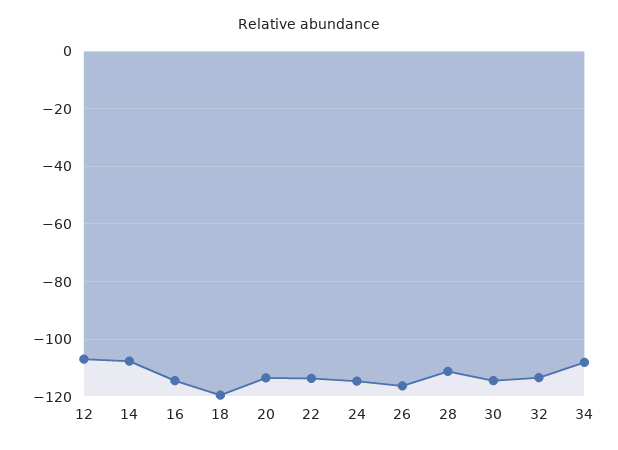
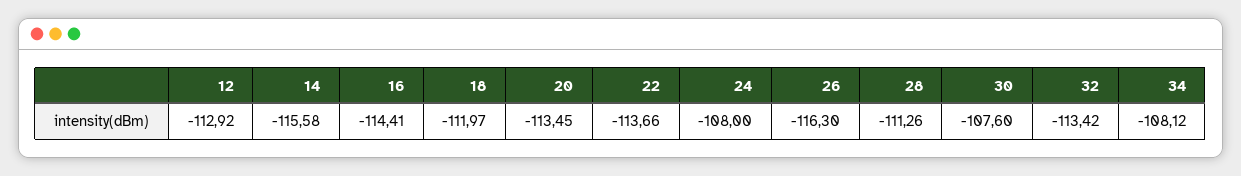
12: -107.5 -> -112.92
14: -107.5 -> -115.58
18: -120 -> -111.97
24: -115 -> -108
30: -115 -> -107.6

